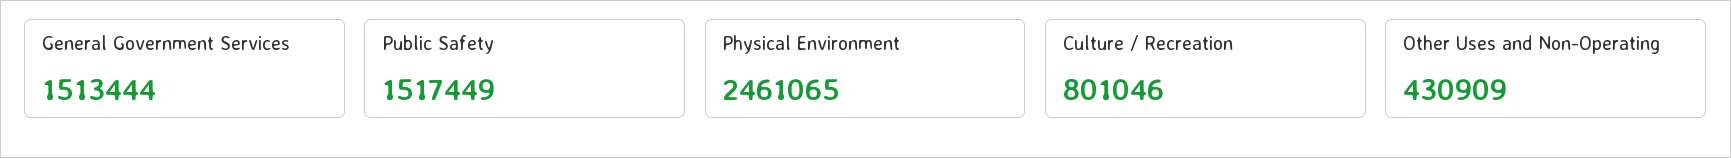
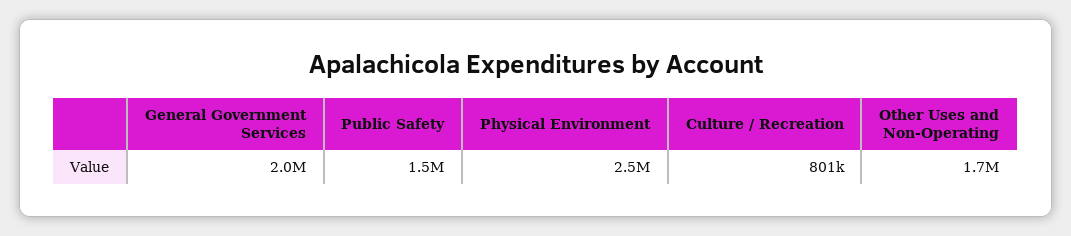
General Government Services: 1513444 -> 2000000
Other Uses and Non-Operating: 430909 -> 1700000

